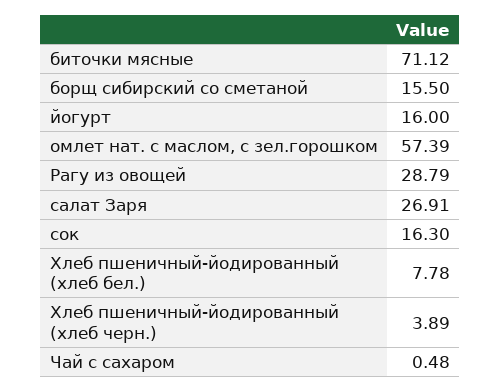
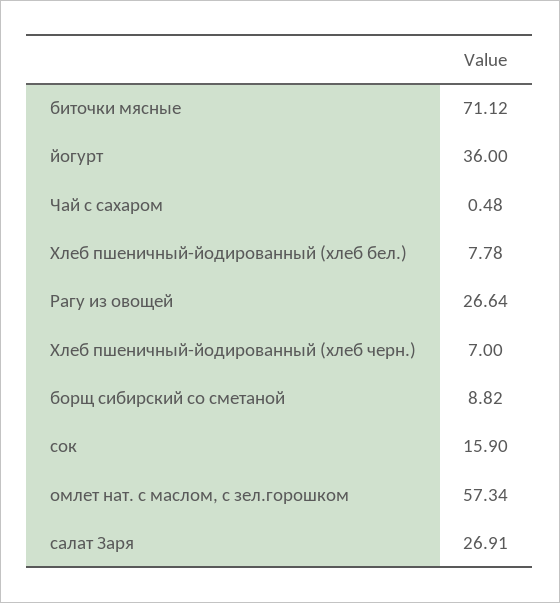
борщ сибирский со сметаной: 15.5 -> 8.82
йогурт: 16 -> 36
омлет нат. с маслом, с зел.горошком: 57.39 -> 57.34
Рагу из овощей: 28.79 -> 26.64
сок: 16.3 -> 15.9
Хлеб пшеничный-йодированный (хлеб черн.): 3.89 -> 7

